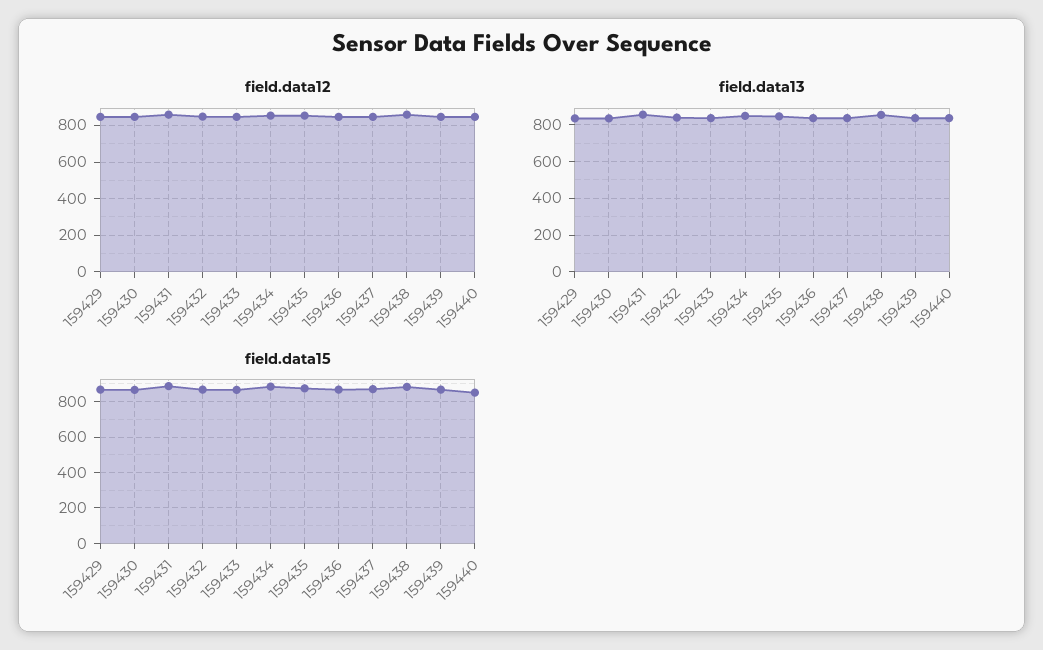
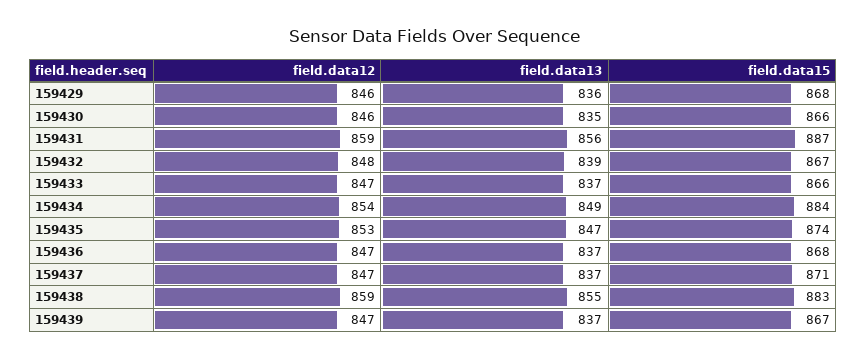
field.data12, 159440: 850 -> none
field.data13, 159440: 850 -> none
field.data15, 159440: 850 -> none

